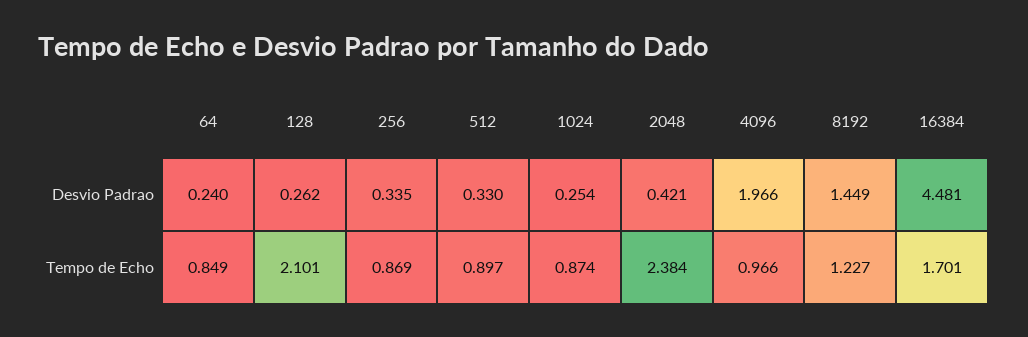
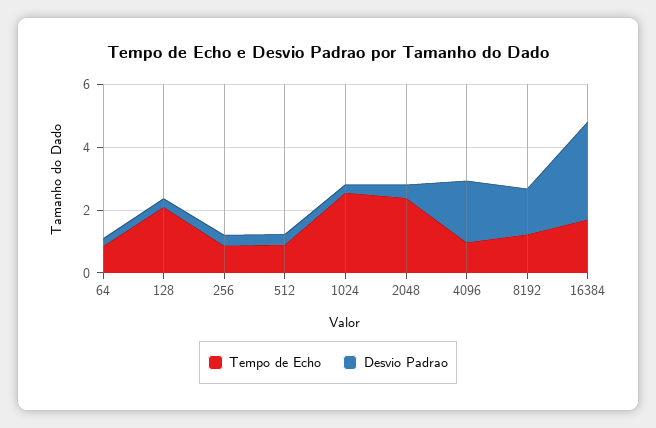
Desvio Padrao, 16384: 4.481 -> 3
Tempo de Echo, 1024: 0.874 -> 2.5

